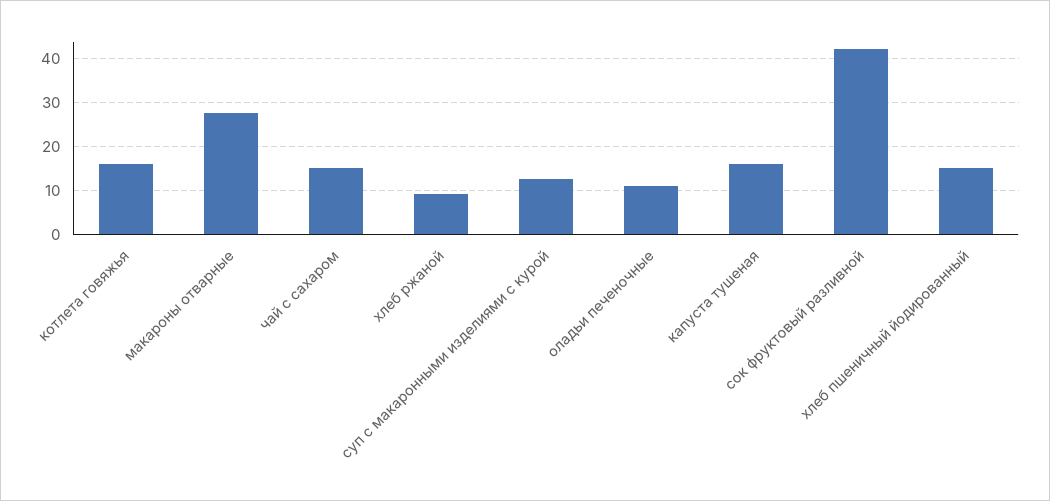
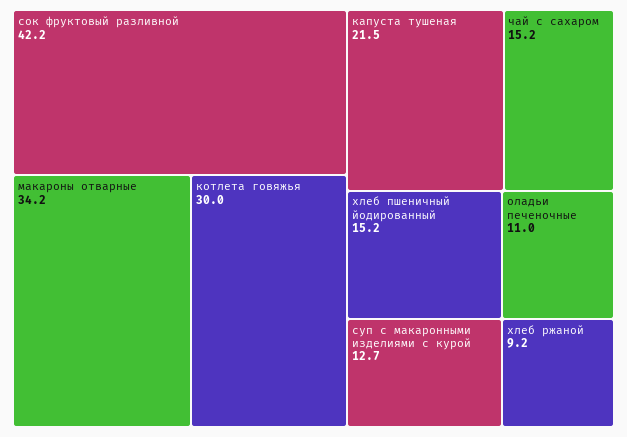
котлета говяжья: 16 -> 30
макароны отварные: 28 -> 34.2
капуста тушеная: 16 -> 21.5

